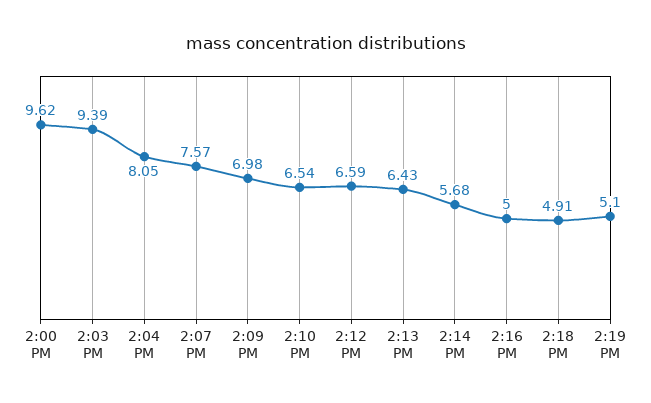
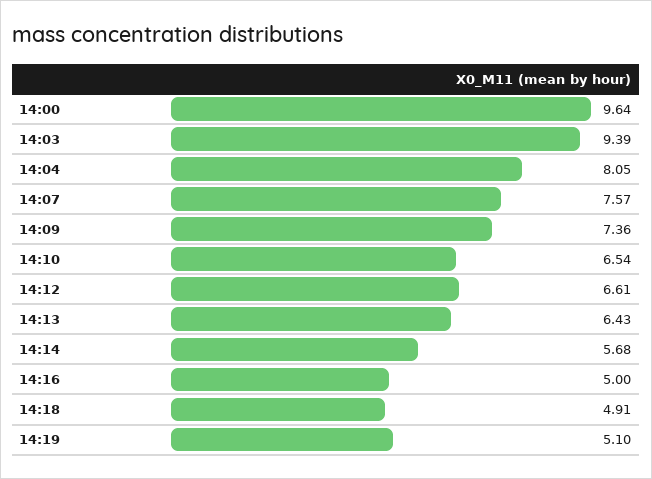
2:00 PM: 9.62 -> 9.64
2:09 PM: 6.98 -> 7.36
2:12 PM: 6.59 -> 6.61

